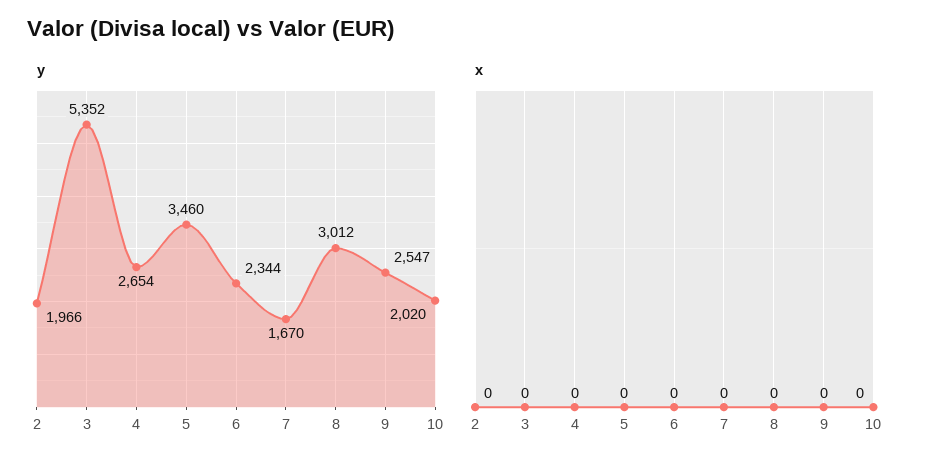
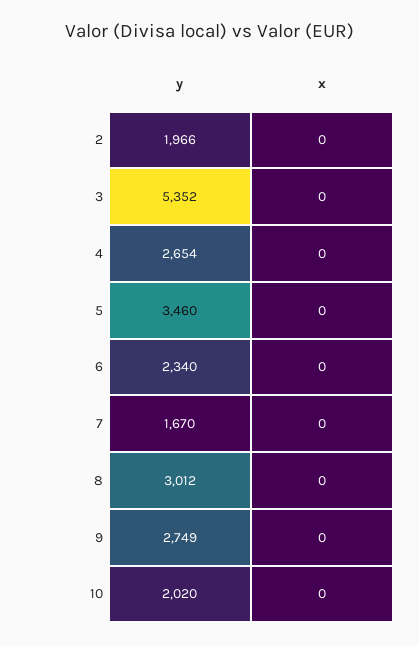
y, 6: 2344 -> 2340
y, 9: 2547 -> 2749

